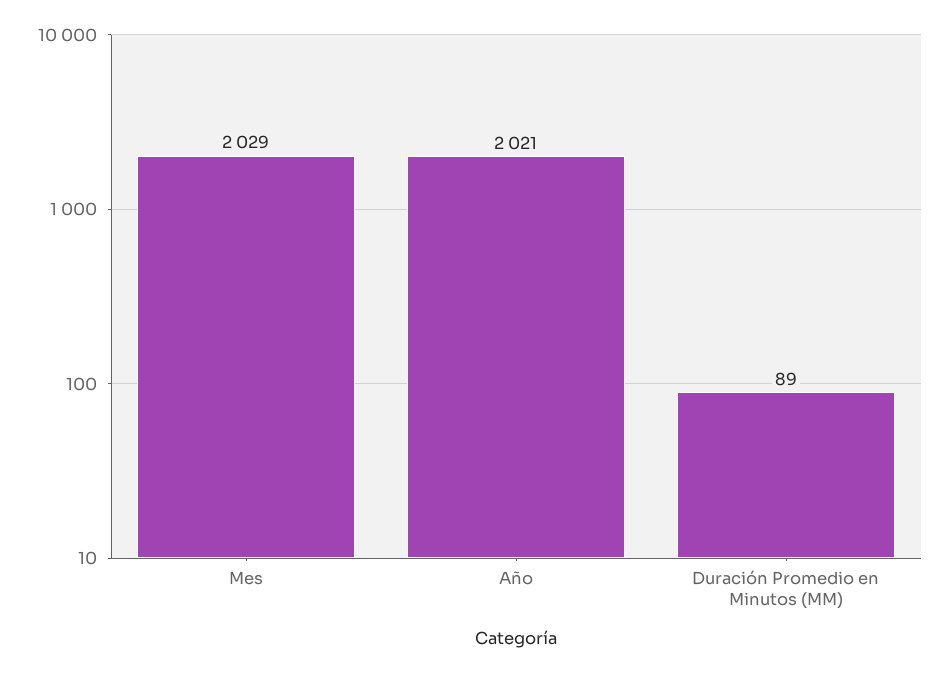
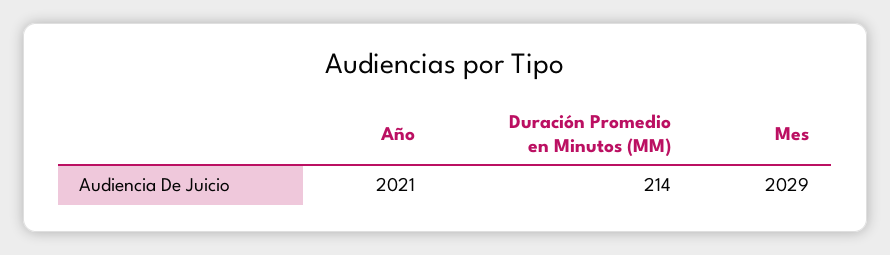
Duración Promedio en Minutos (MM): 89 -> 214

